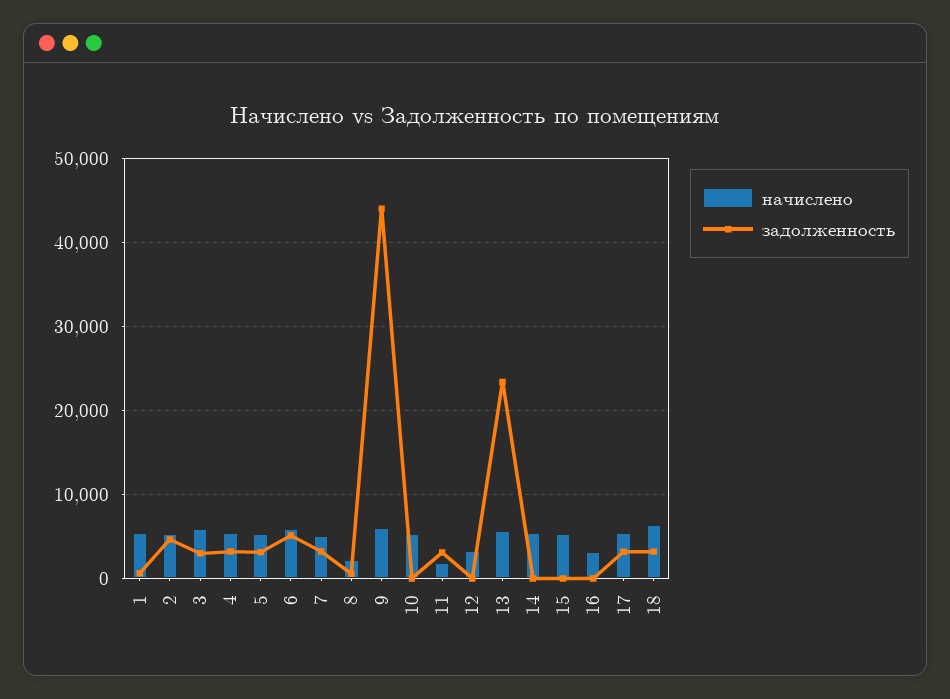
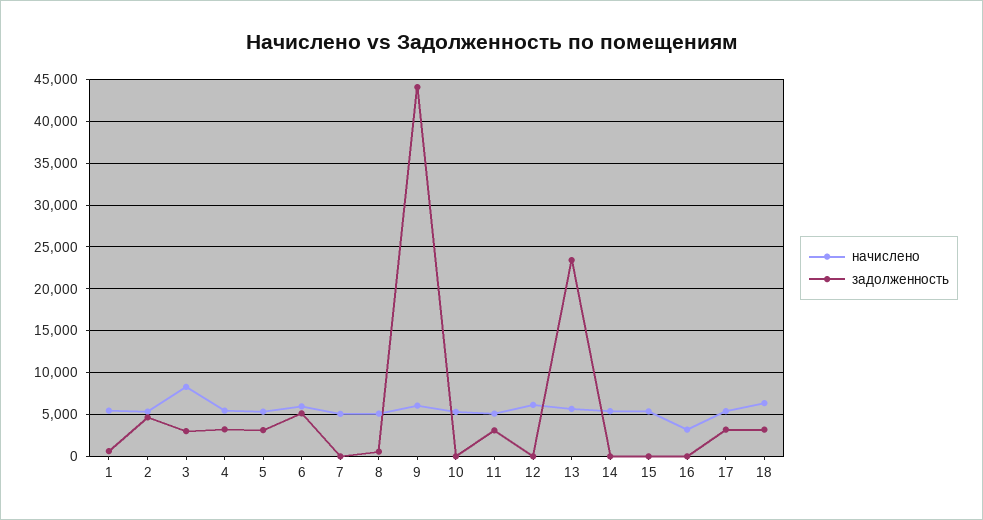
начислено, 3: 6000 -> 8000
задолженность, 7: 3000 -> 0
начислено, 8: 2000 -> 5000
начислено, 11: 2000 -> 5000
начислено, 12: 3000 -> 6000

